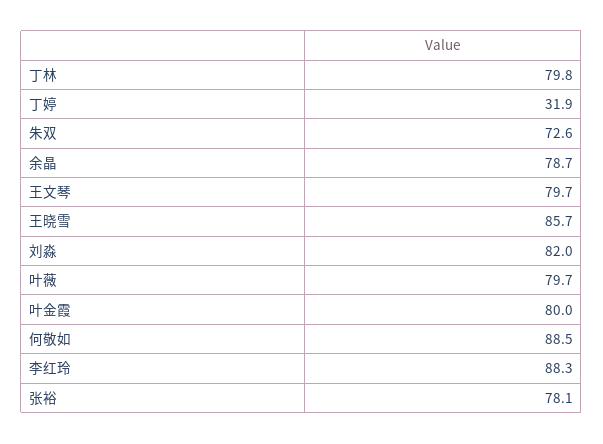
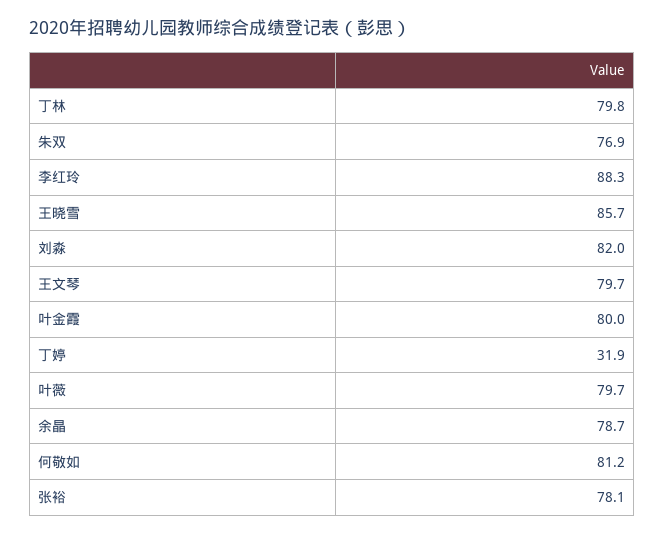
朱双: 72.6 -> 76.9
何敬如: 88.5 -> 81.2

